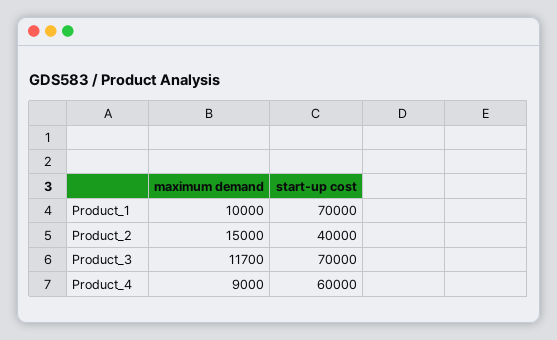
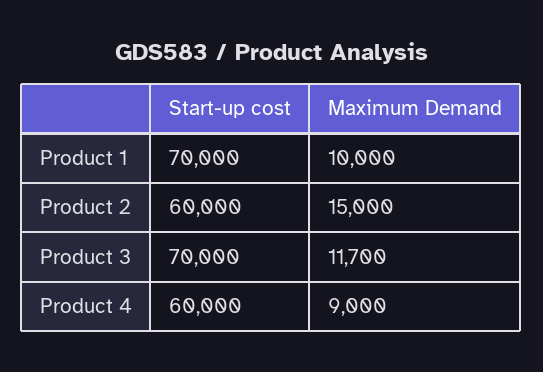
start-up cost, Product_2: 40000 -> 60000

